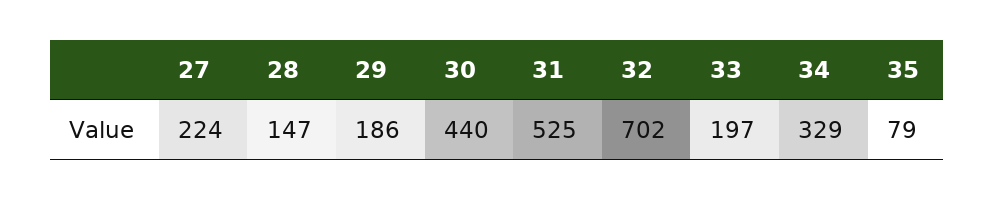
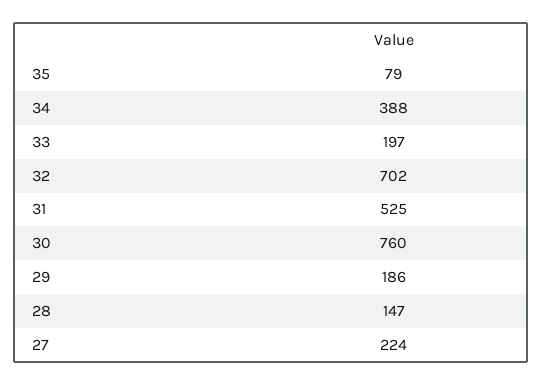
30: 440 -> 760
34: 329 -> 388

